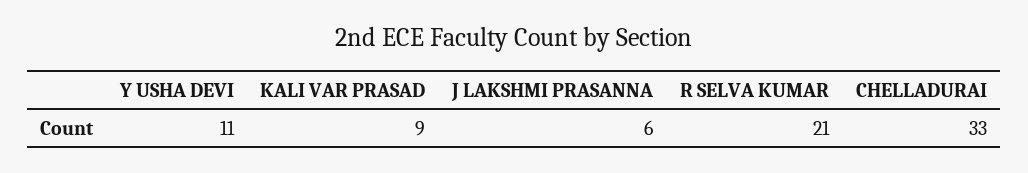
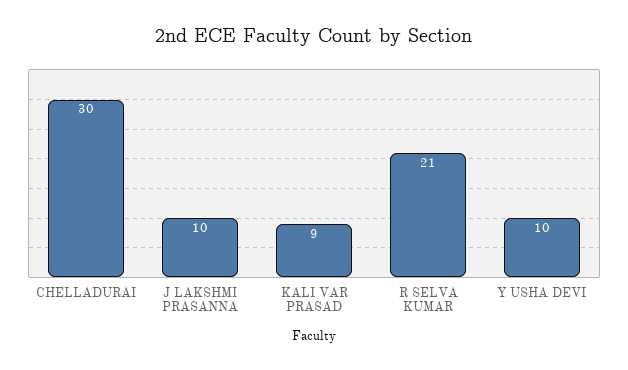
Y USHA DEVI: 11 -> 10
J LAKSHMI PRASANNA: 6 -> 10
CHELLADURAI: 33 -> 30

